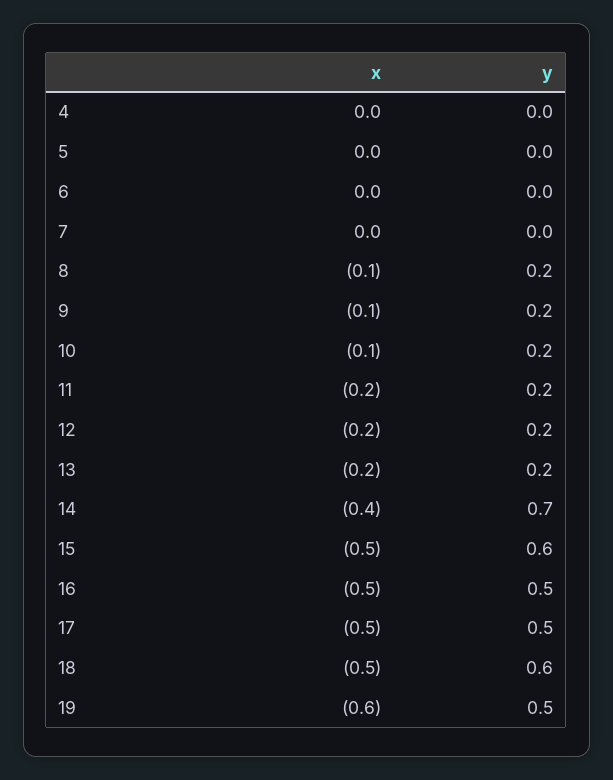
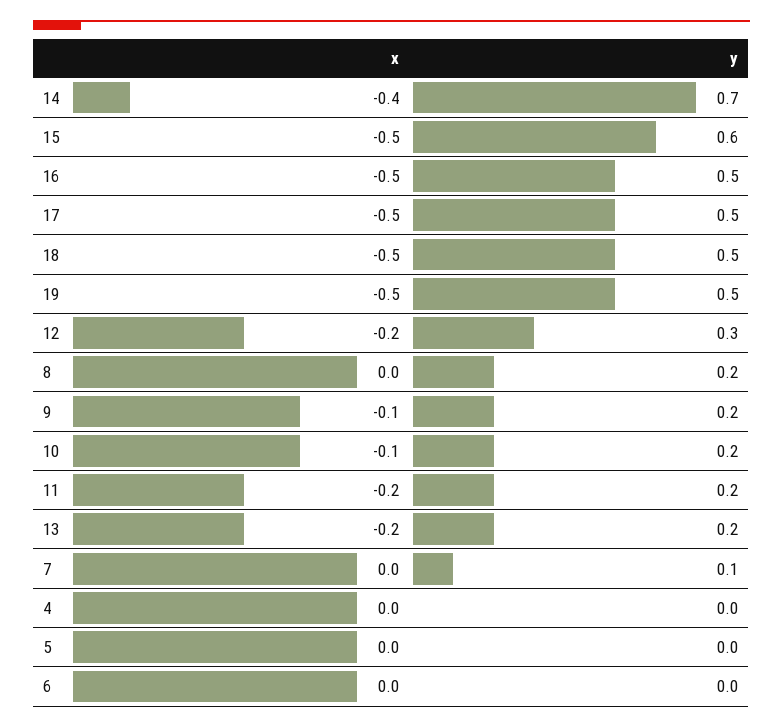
y, 7: 0 -> 0.1
x, 8: -0.1 -> 0
y, 12: 0.2 -> 0.3
y, 18: 0.6 -> 0.5
x, 19: -0.6 -> -0.5

